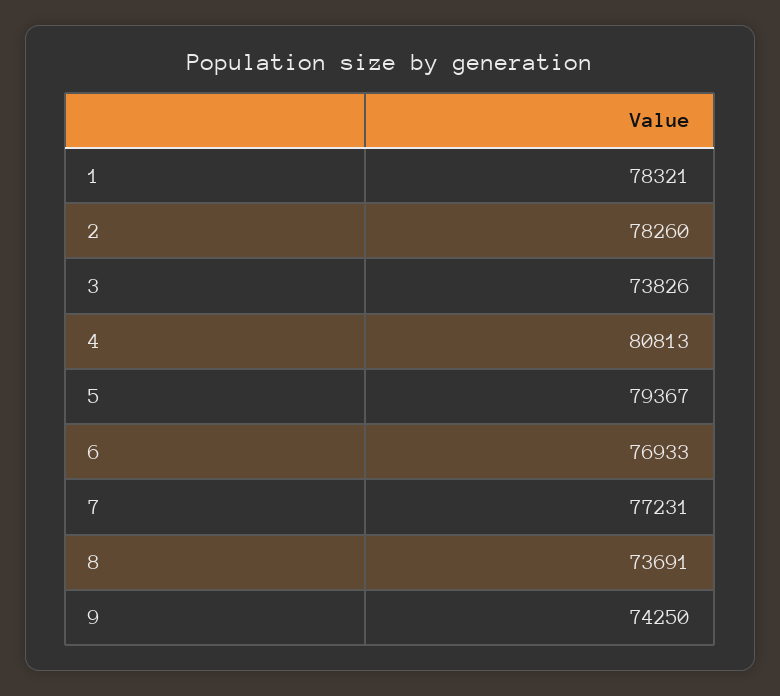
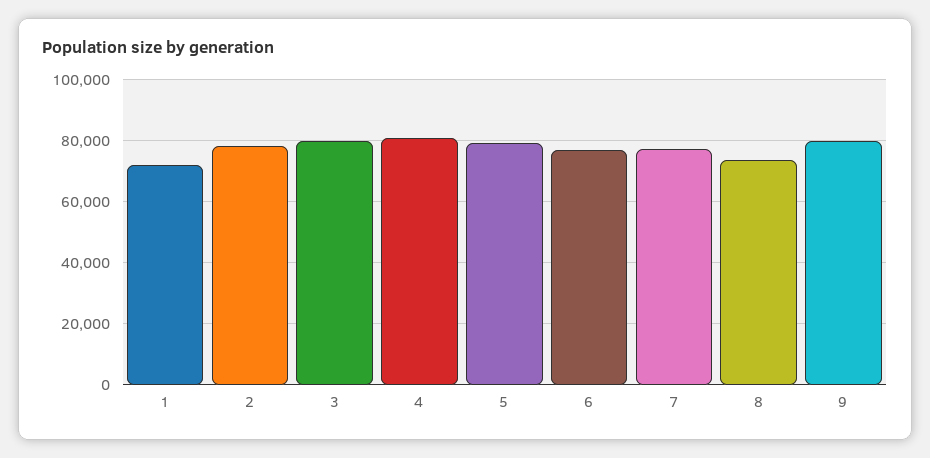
1: 78321 -> 72000
3: 73826 -> 80000
9: 74250 -> 80000

